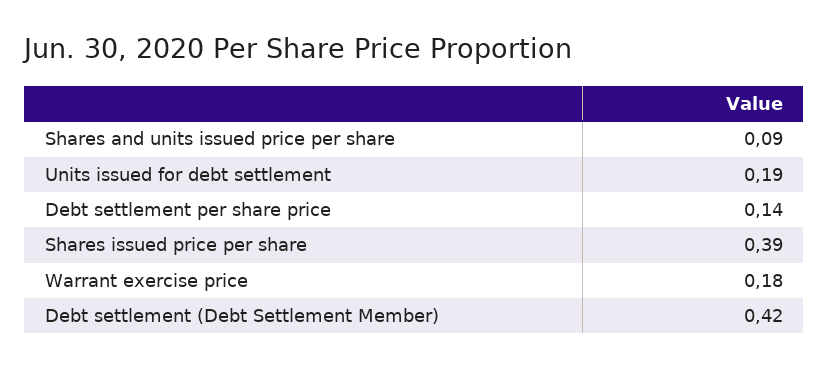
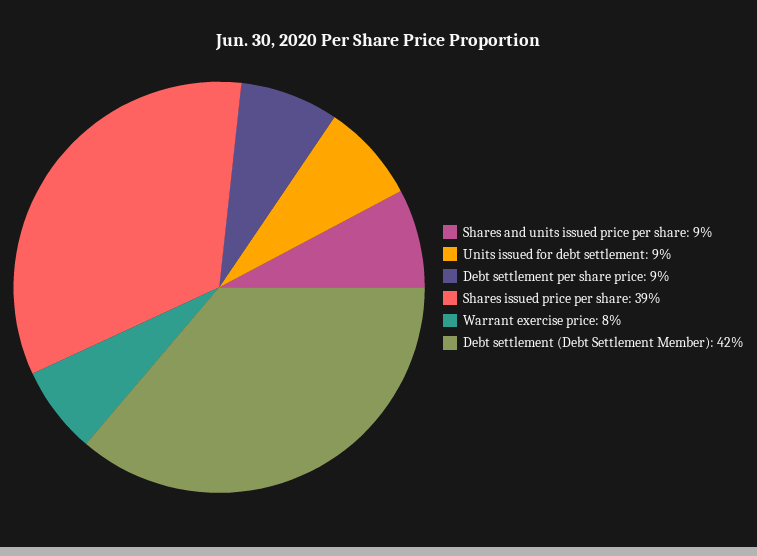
Units issued for debt settlement: 0.19 -> 0.09
Debt settlement per share price: 0.14 -> 0.09
Warrant exercise price: 0.18 -> 0.08

